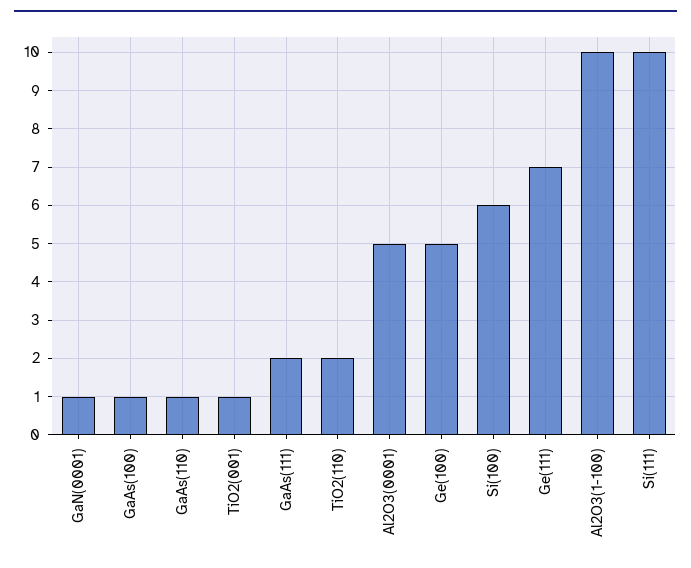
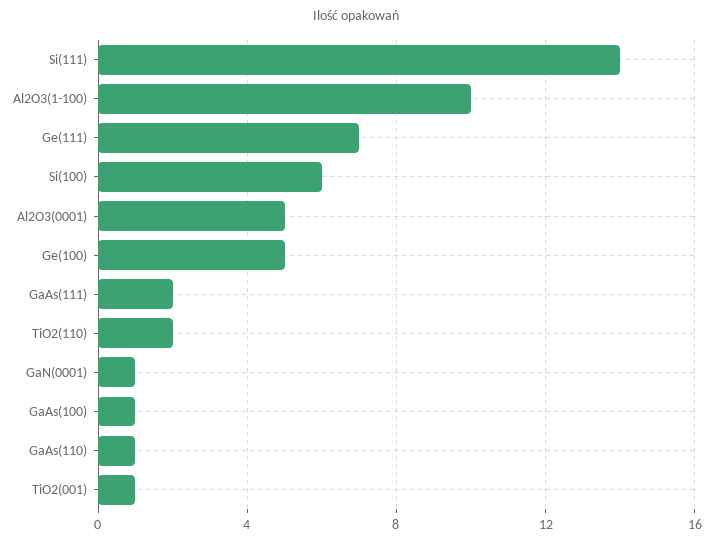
Si(111): 10 -> 14

